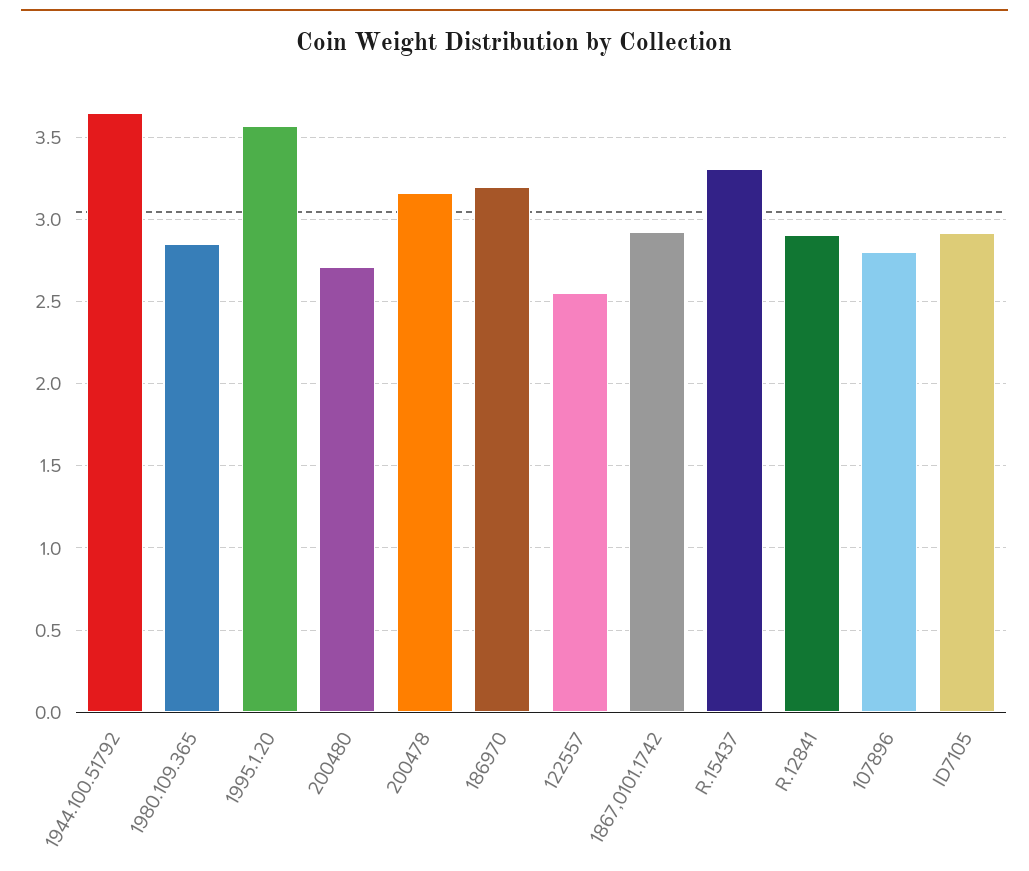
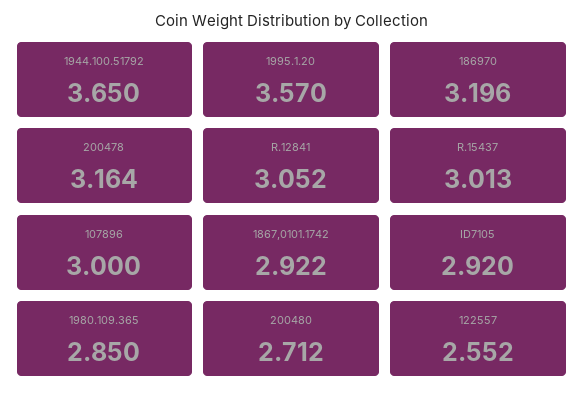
R.15437: 3.3 -> 3.013
R.12841: 2.9 -> 3.052
107896: 2.8 -> 3

